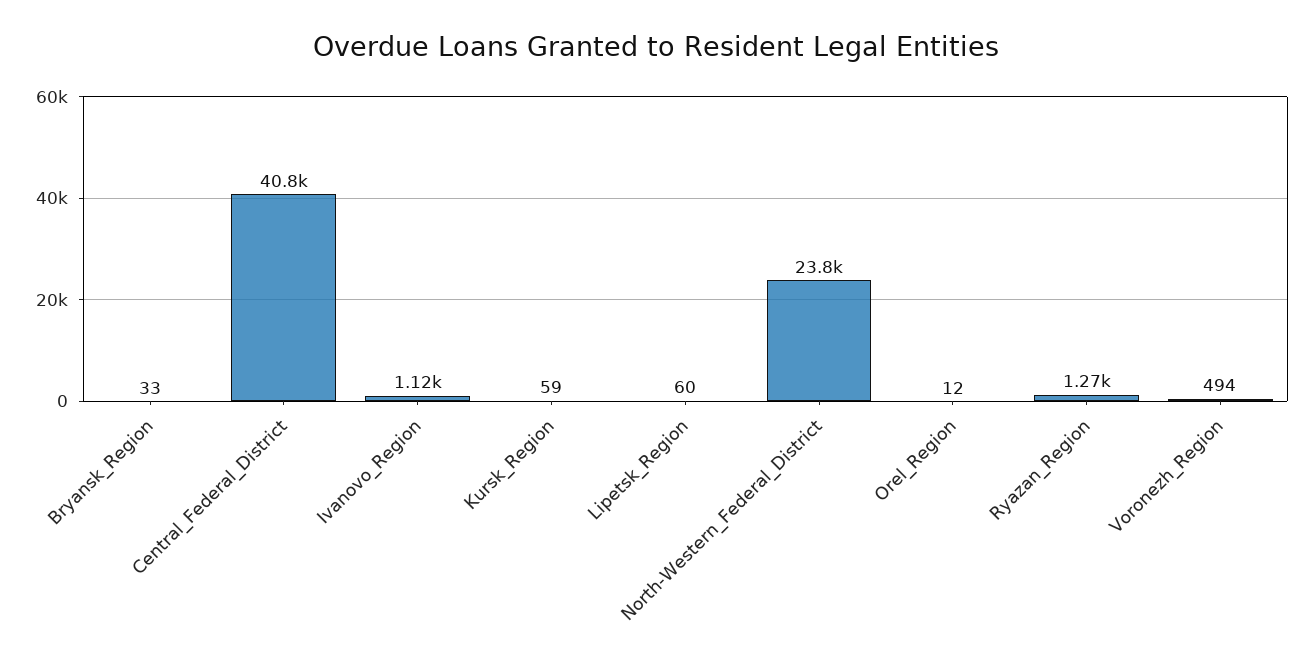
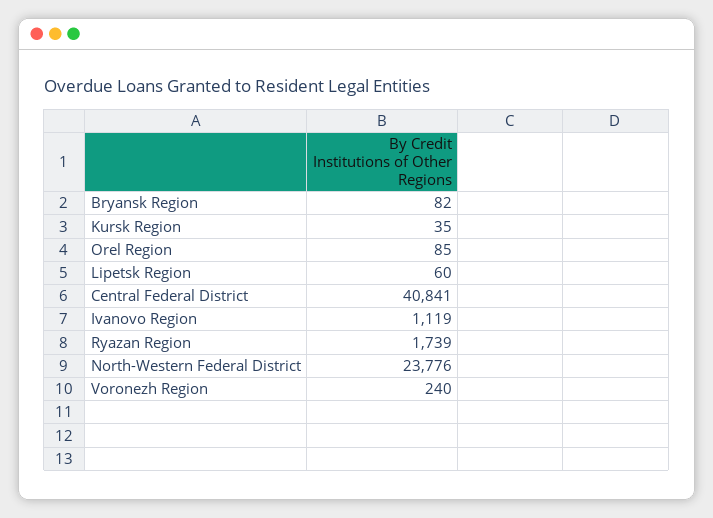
Bryansk_Region: 33 -> 82
Kursk_Region: 59 -> 35
Orel_Region: 12 -> 85
Ryazan_Region: 1270 -> 1739
Voronezh_Region: 494 -> 240

